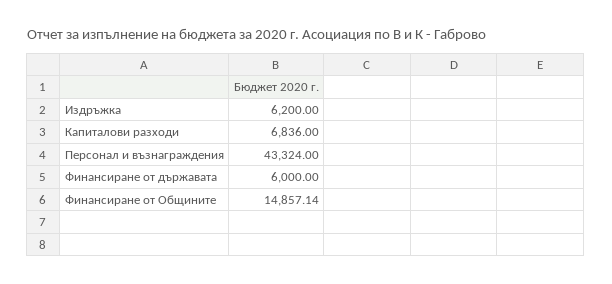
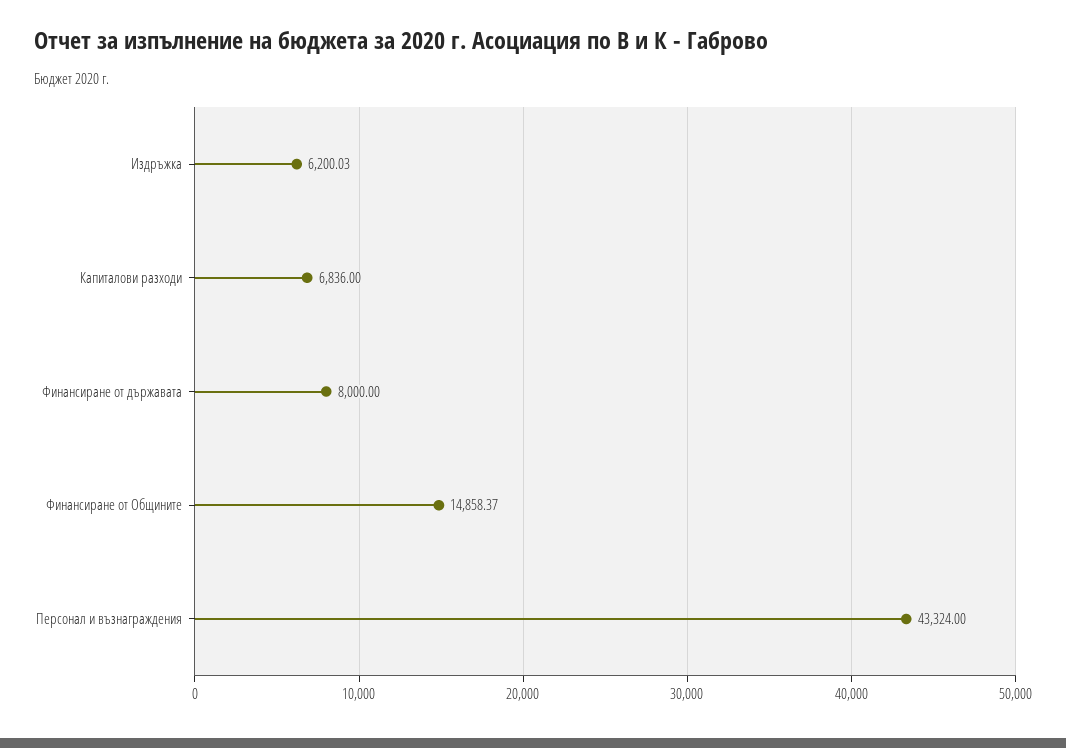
Издръжка: 6200 -> 6200.03
Финансиране от държавата: 6000 -> 8000
Финансиране от Общините: 14857.14 -> 14858.37

